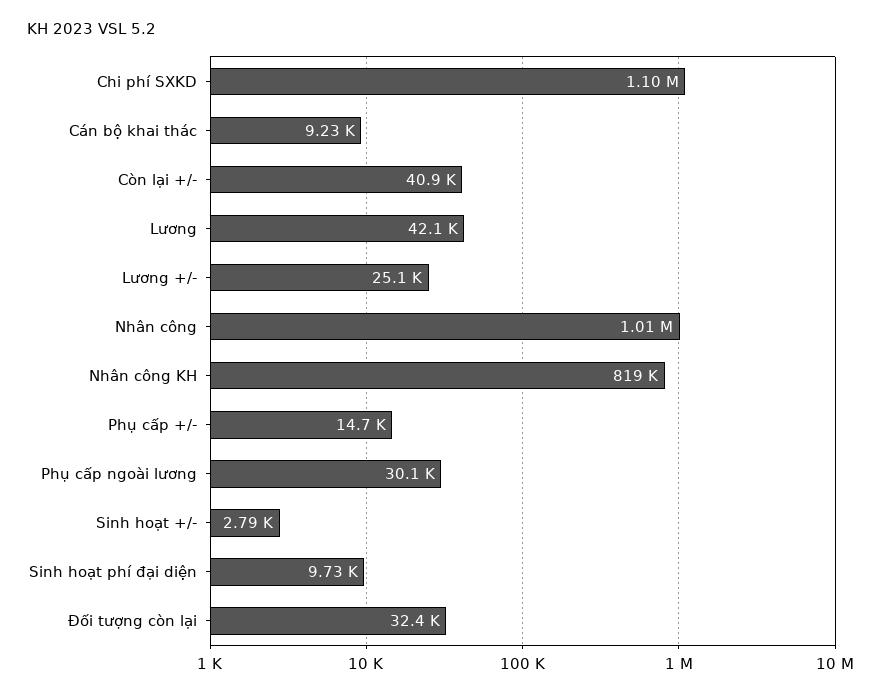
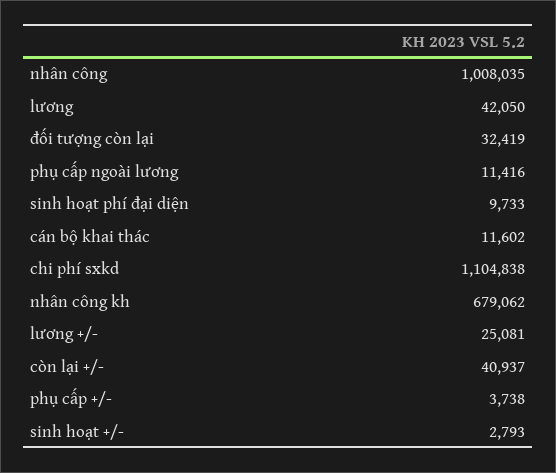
Cán bộ khai thác: 9230 -> 11602
Nhân công KH: 819000 -> 679062
Phụ cấp +/-: 14700 -> 3738
Phụ cấp ngoài lương: 30100 -> 11416

